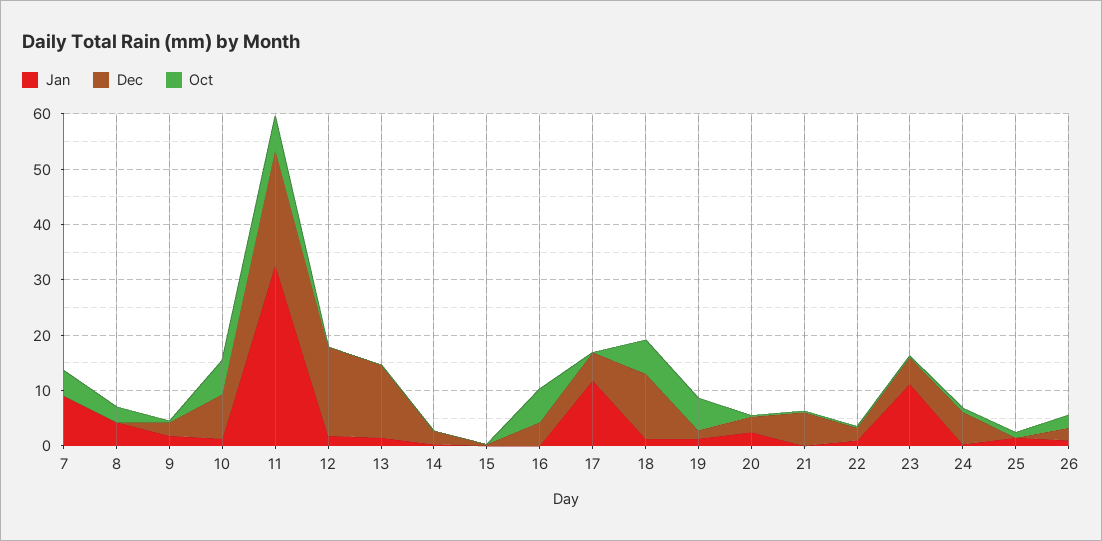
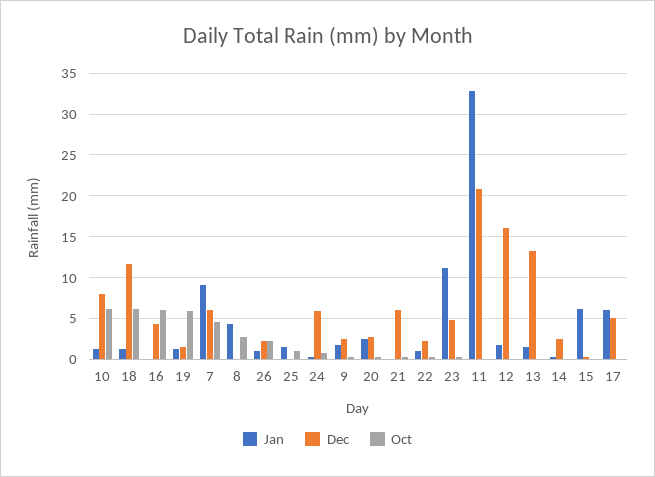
Dec, 7: 0 -> 6
Oct, 11: 6 -> 0
Jan, 15: 0 -> 6
Jan, 17: 12 -> 6

